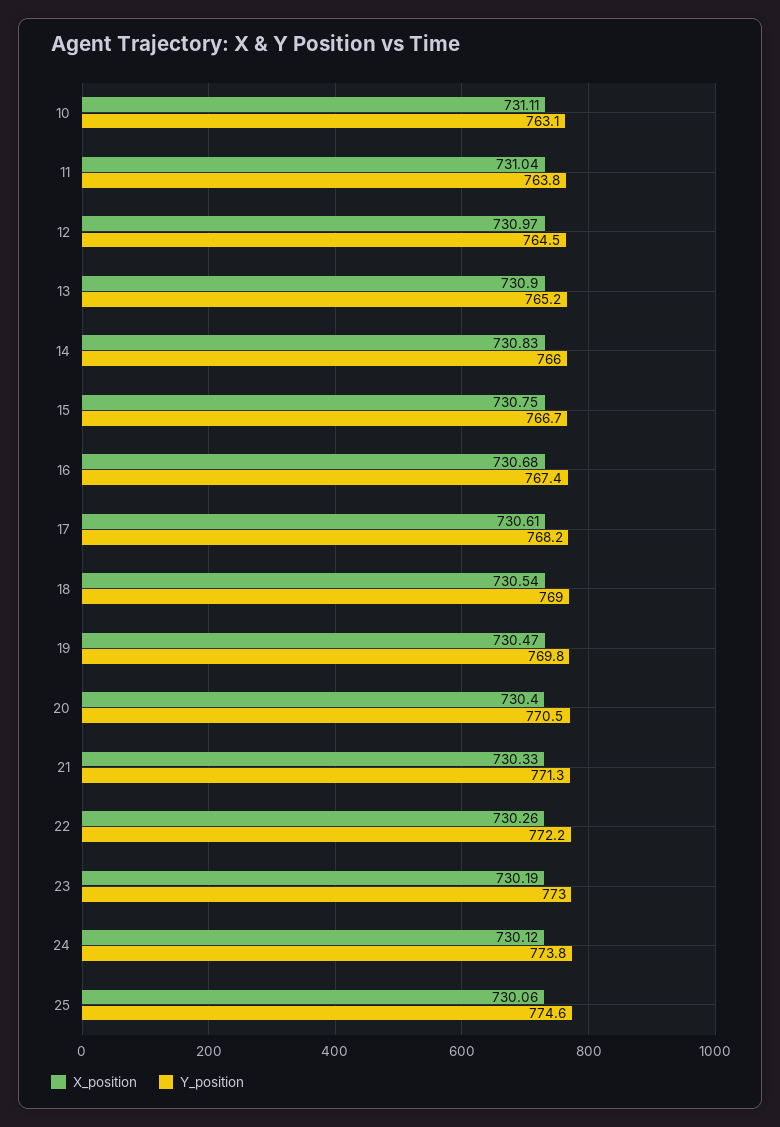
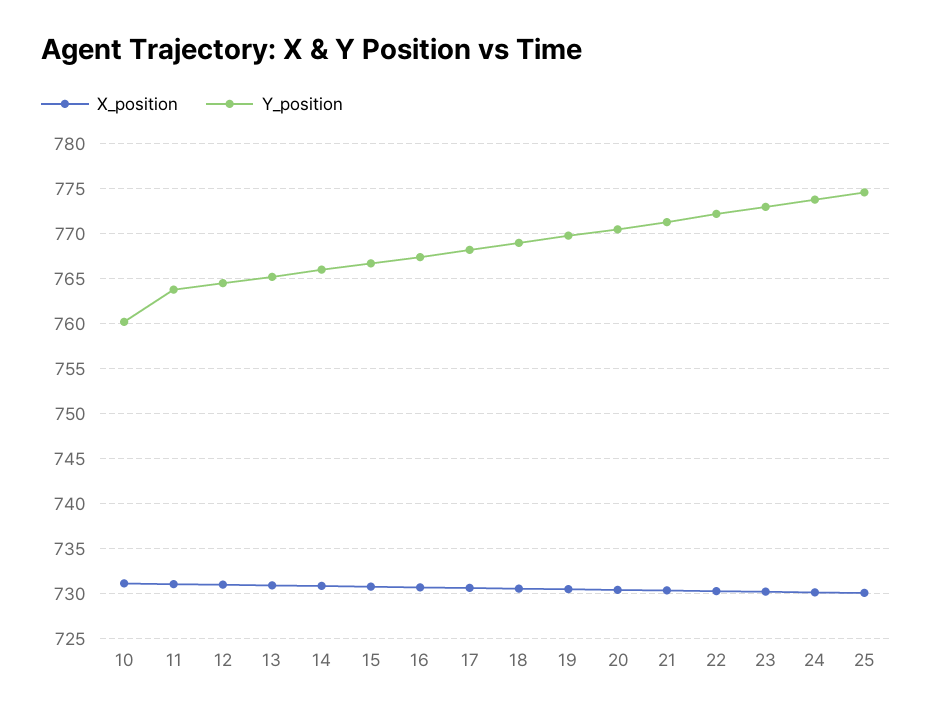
Y_position, 10: 763.1 -> 760

